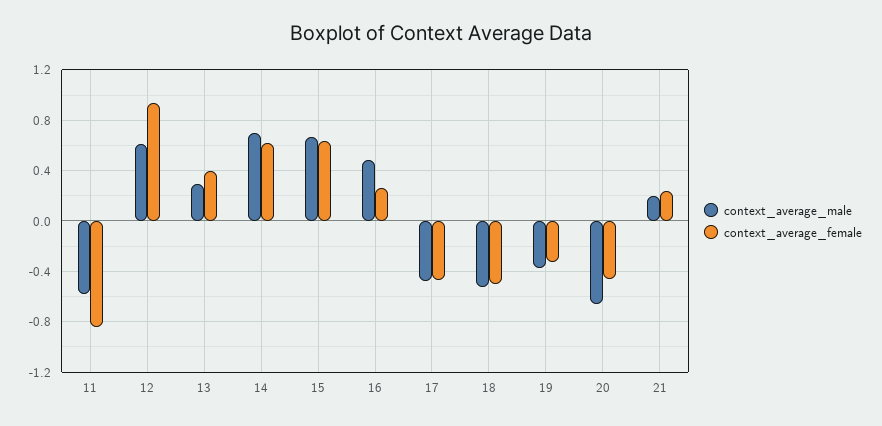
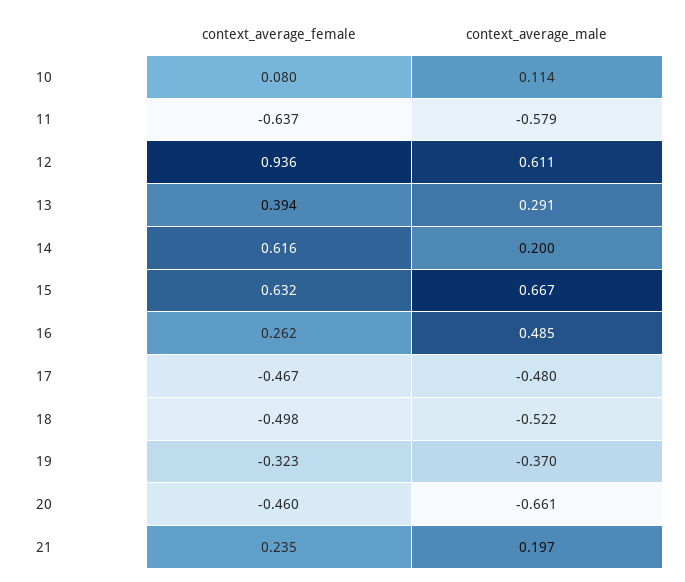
context_average_female, 11: -0.85 -> -0.637
context_average_male, 14: 0.7 -> 0.2
context_average_female, 10: none -> 0.08
context_average_male, 10: none -> 0.114

